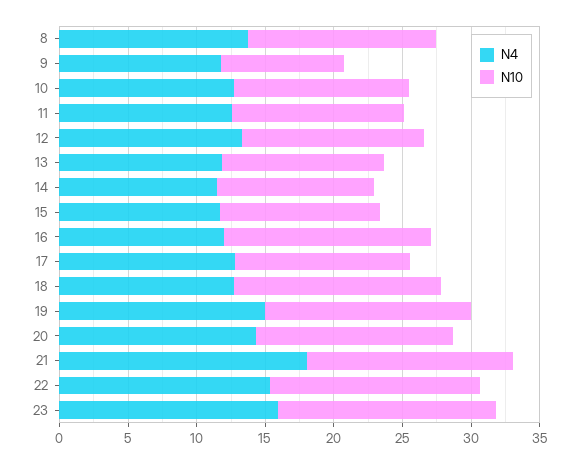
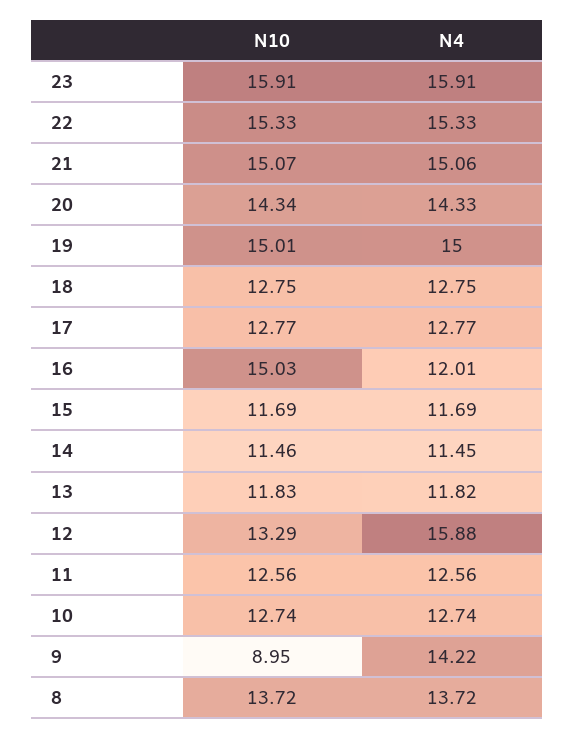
N4, 9: 12 -> 14.22
N4, 12: 13 -> 15.88
N10, 18: 15 -> 12.75
N4, 21: 18 -> 15.06

